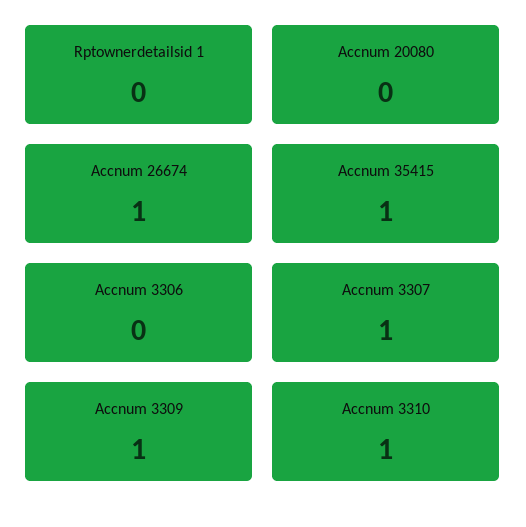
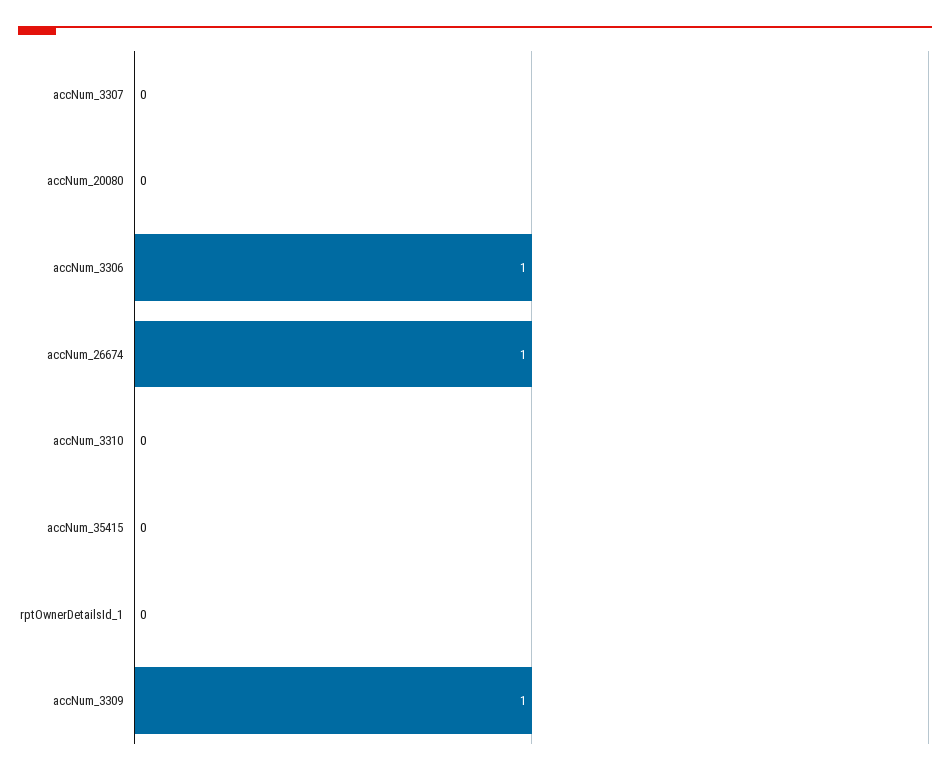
Accnum 35415: 1 -> 0
Accnum 3306: 0 -> 1
Accnum 3307: 1 -> 0
Accnum 3310: 1 -> 0

